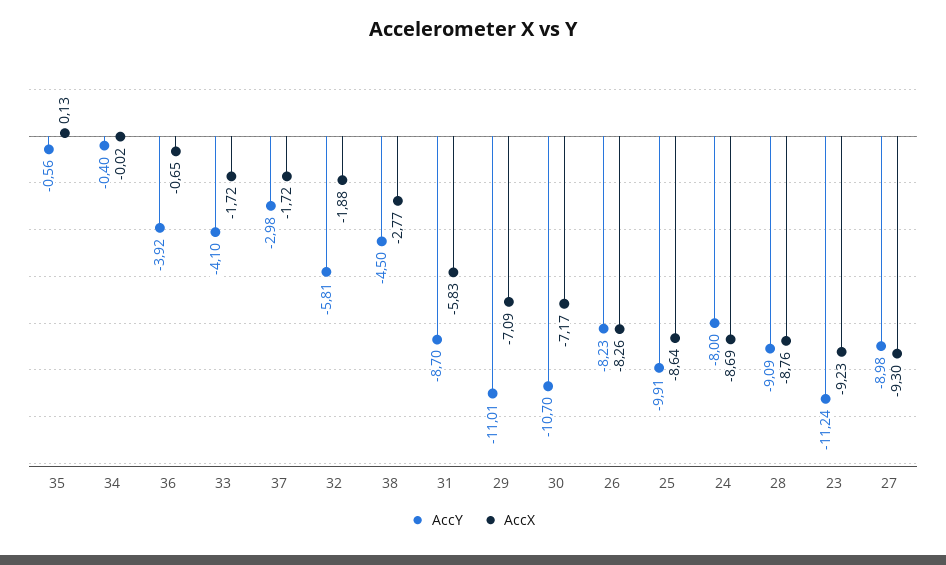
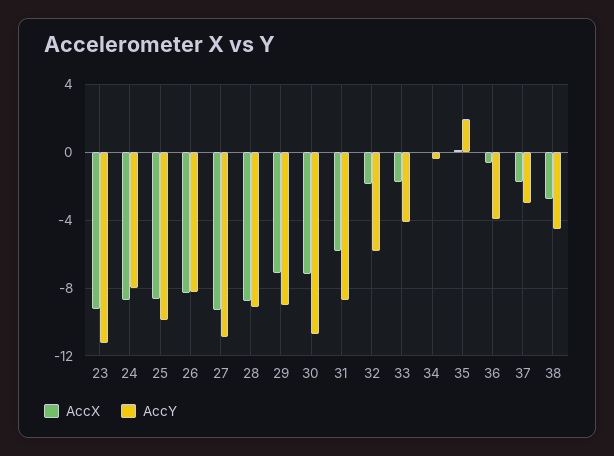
AccY, 35: -0.56 -> 2
AccY, 29: -11.01 -> -9
AccY, 27: -8.98 -> -11

